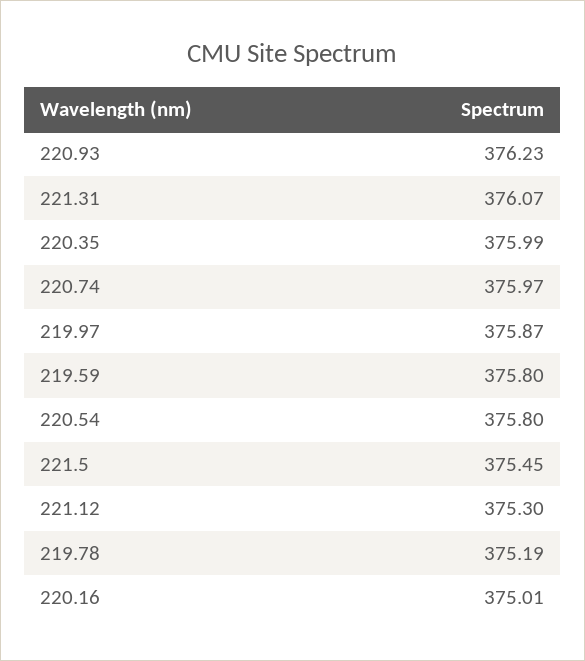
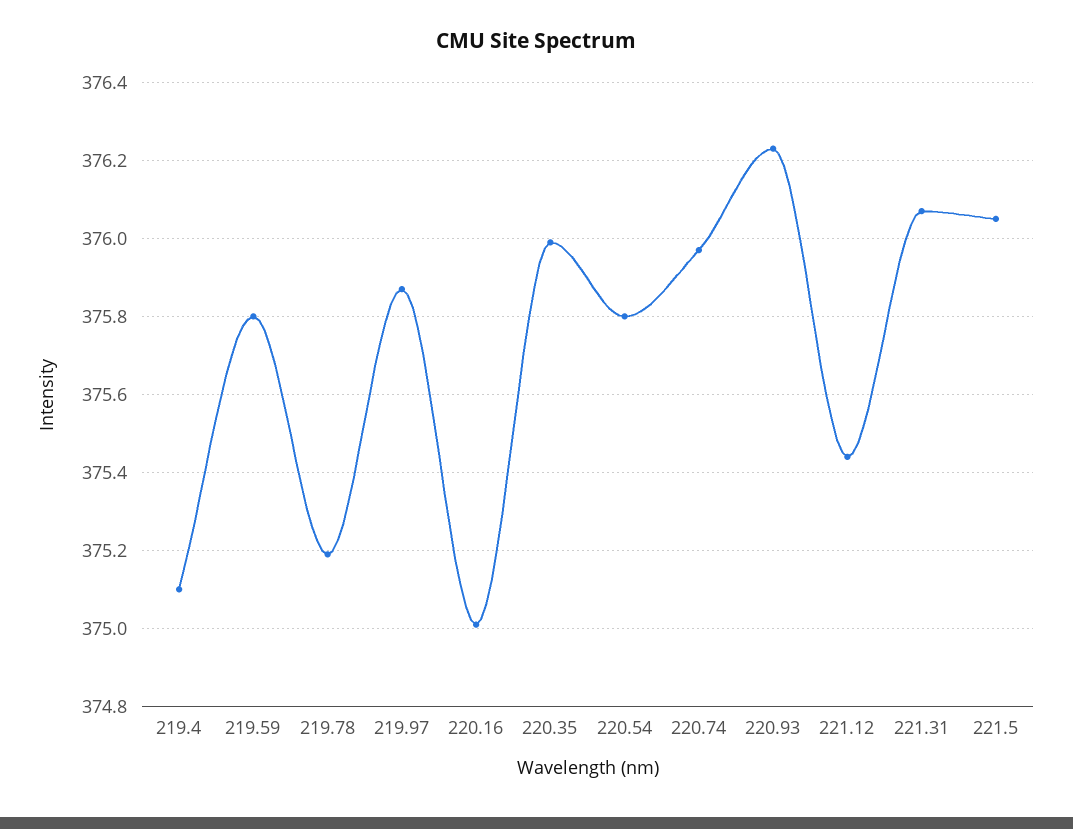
221.5: 375.45 -> 376.05
221.12: 375.3 -> 375.45
219.4: none -> 375.1

